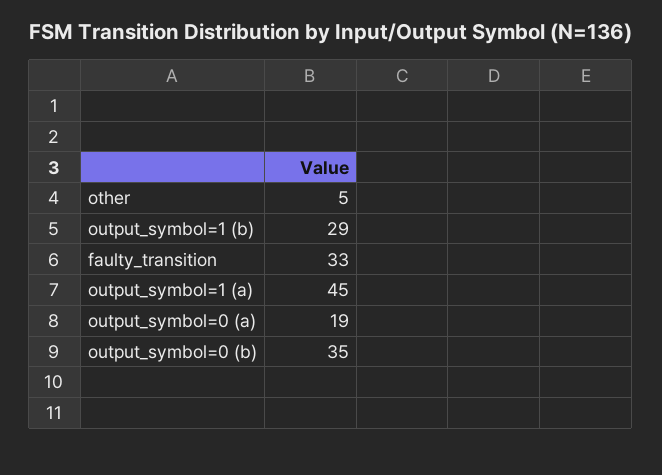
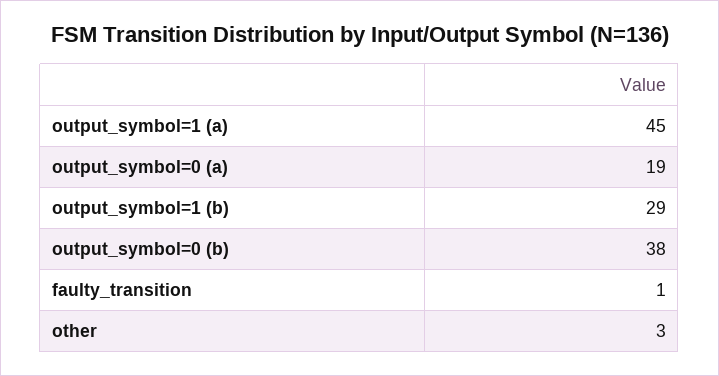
other: 5 -> 3
faulty_transition: 33 -> 1
output_symbol=0 (b): 35 -> 38

